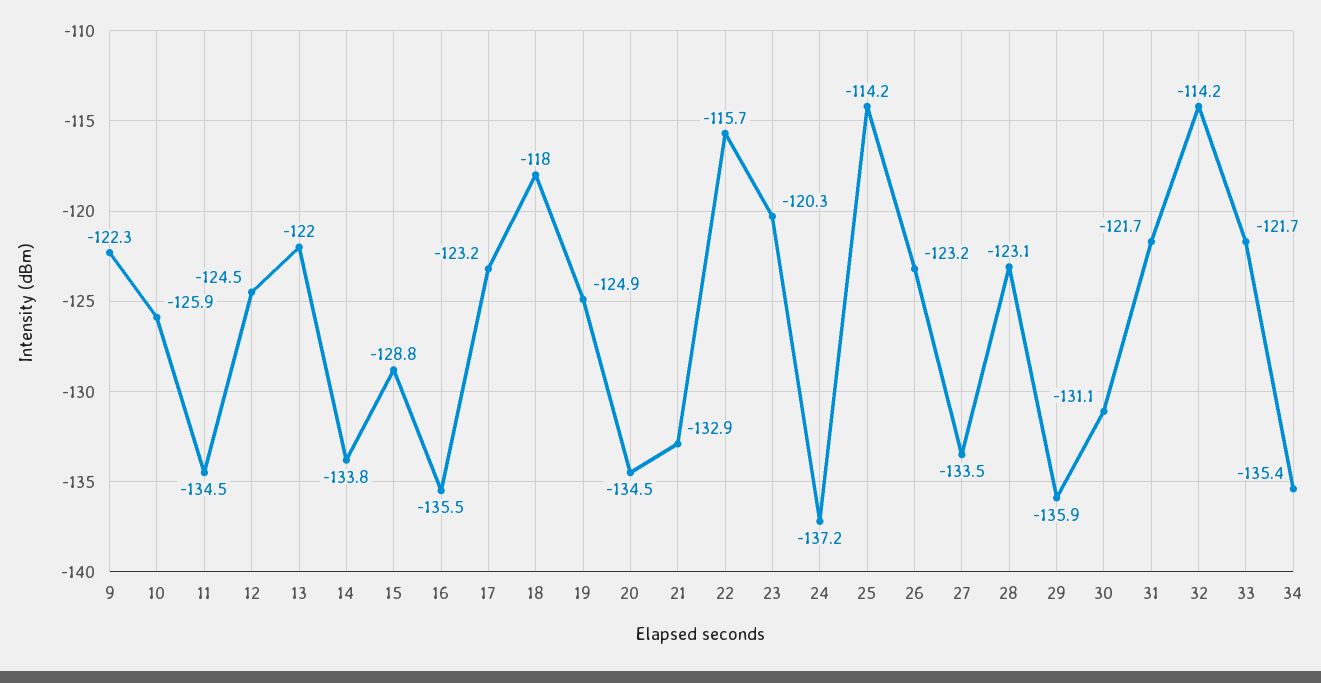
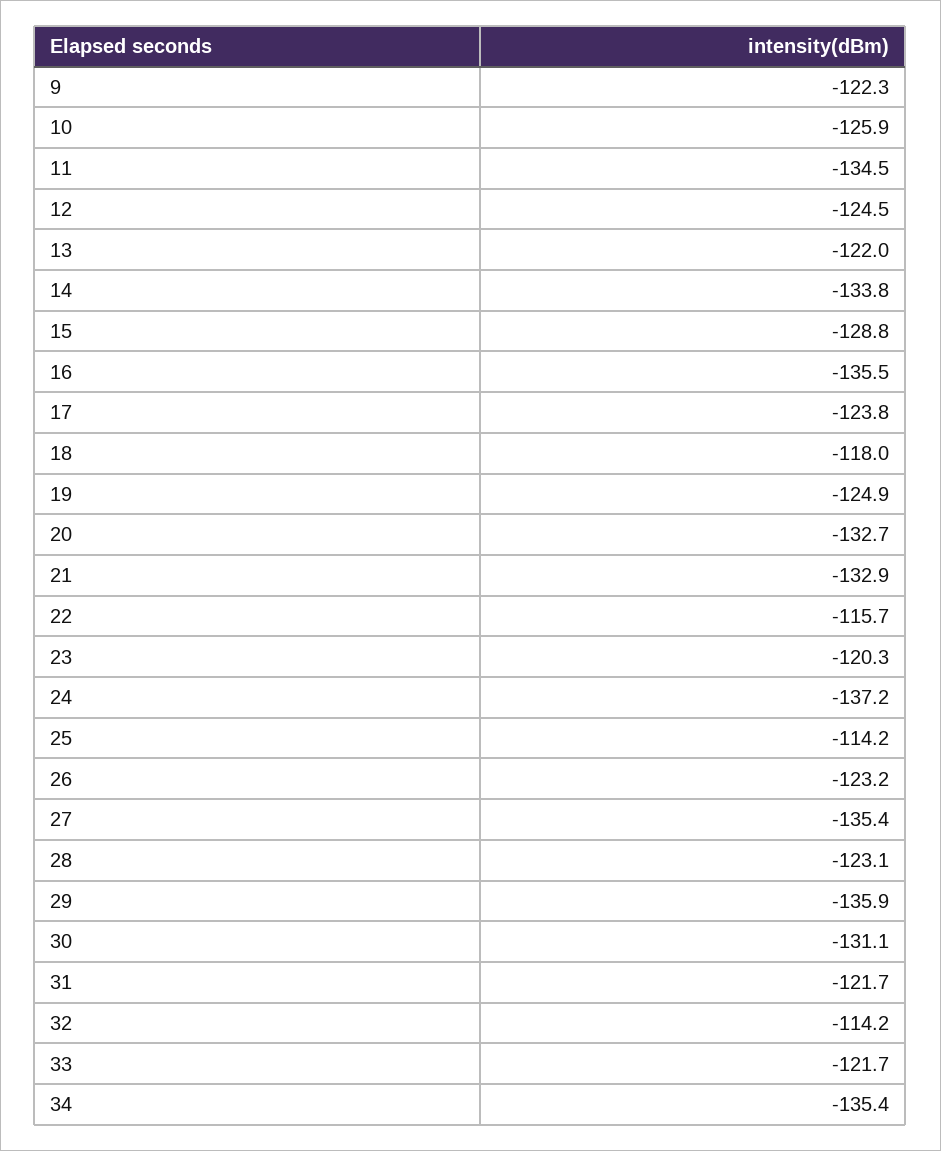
17: -123.2 -> -123.8
20: -134.5 -> -132.7
27: -133.5 -> -135.4

